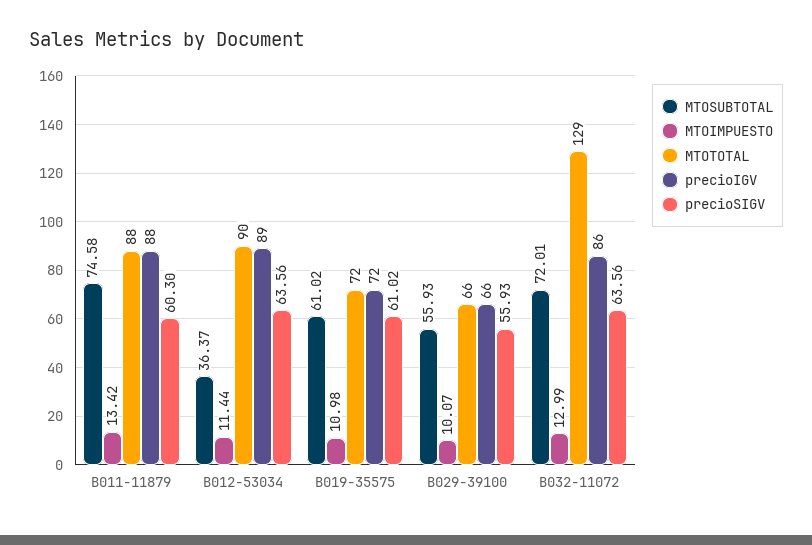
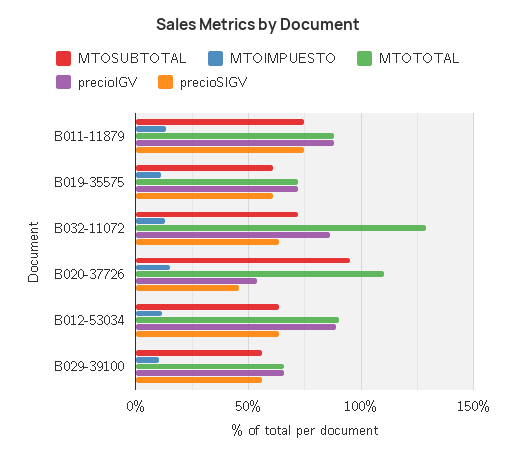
precioSIGV, B011-11879: 60.3 -> 75
MTOSUBTOTAL, B012-53034: 36.37 -> 65
MTOSUBTOTAL, B020-37726: none -> 95
MTOIMPUESTO, B020-37726: none -> 15
MTOTOTAL, B020-37726: none -> 110
precioIGV, B020-37726: none -> 55
precioSIGV, B020-37726: none -> 45

